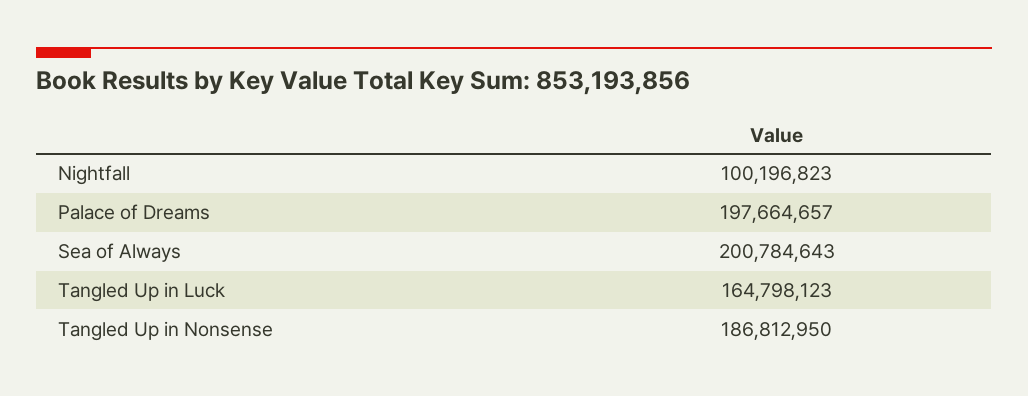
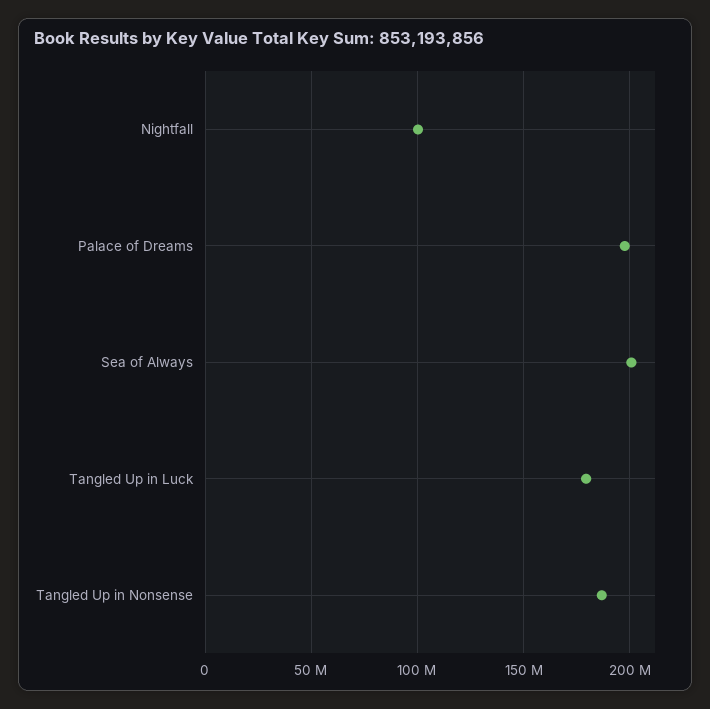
Tangled Up in Luck: 164798123 -> 180000000

